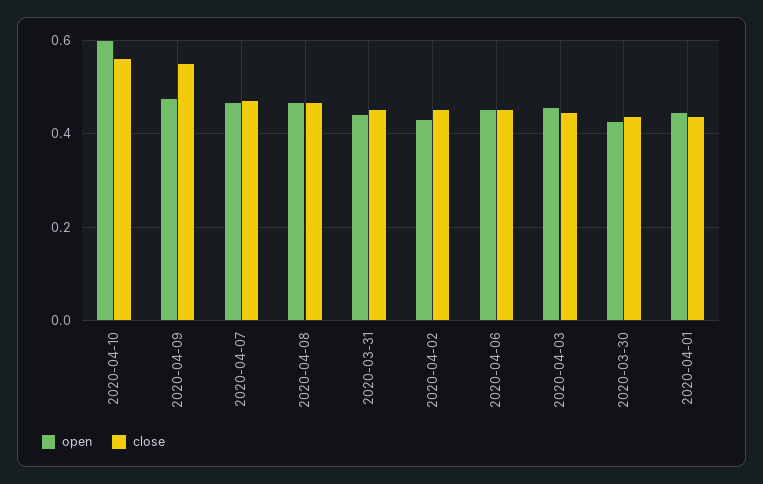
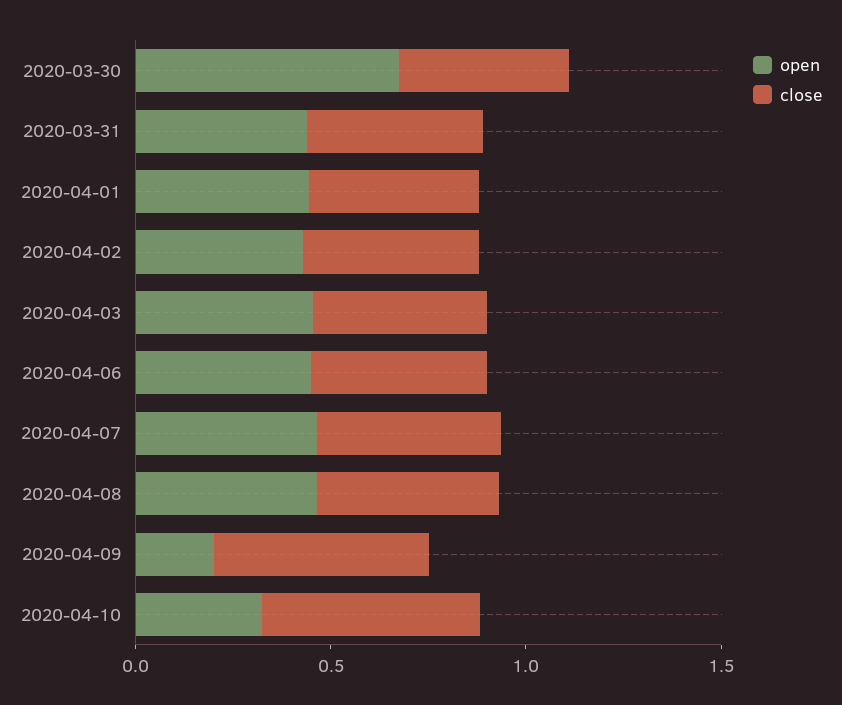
open, 2020-04-10: 0.6 -> 0.3
open, 2020-04-09: 0.48 -> 0.2
open, 2020-03-30: 0.42 -> 0.7

